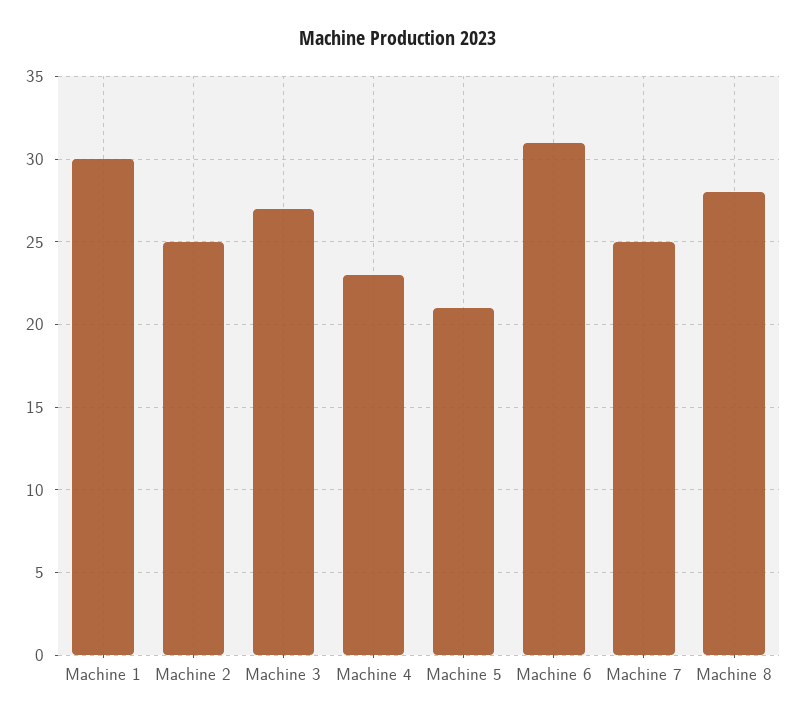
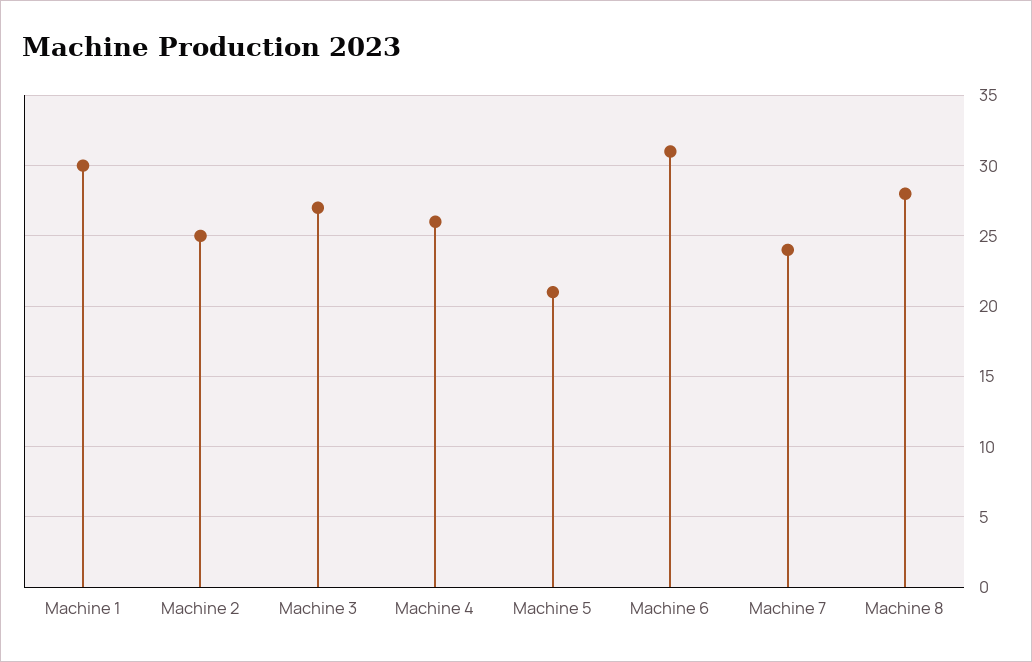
Machine 4: 23 -> 26
Machine 7: 25 -> 24

